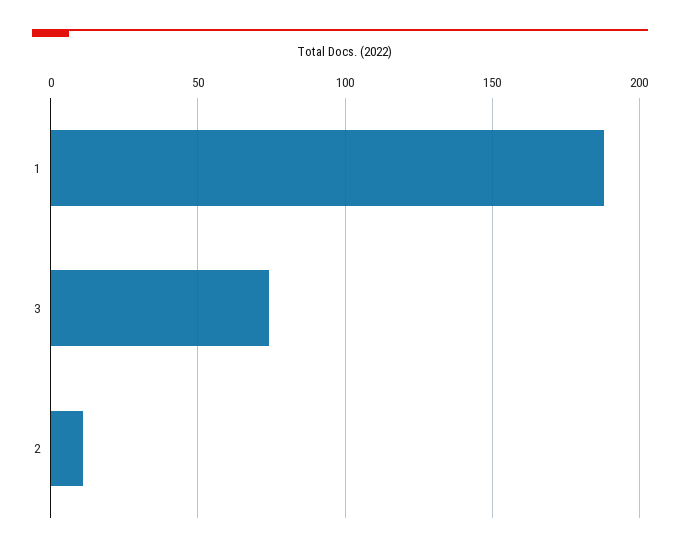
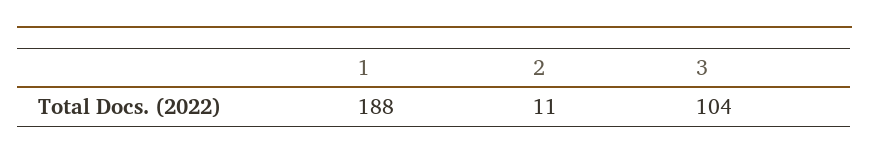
3: 75 -> 104

